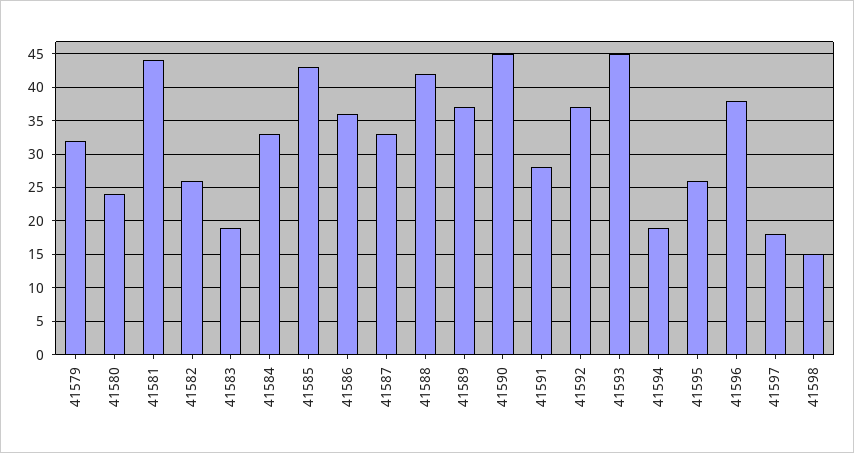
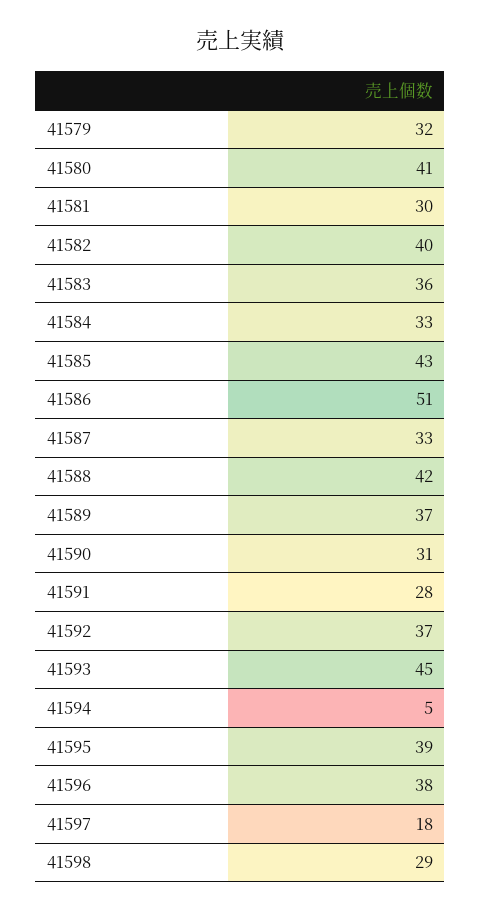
41580: 24 -> 41
41581: 44 -> 30
41582: 26 -> 40
41583: 19 -> 36
41586: 36 -> 51
41590: 45 -> 31
41594: 19 -> 5
41595: 26 -> 39
41598: 15 -> 29

